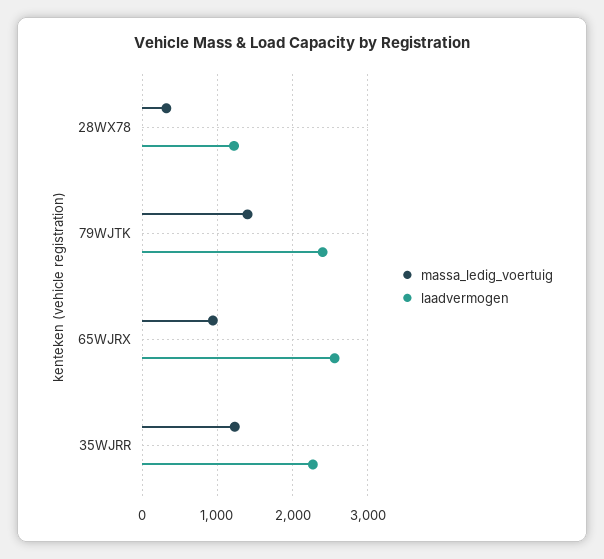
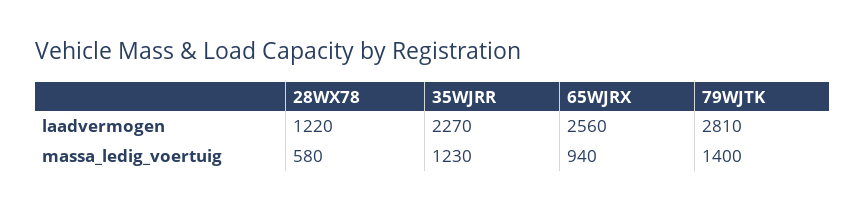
massa_ledig_voertuig, 28WX78: 300 -> 580
laadvermogen, 79WJTK: 2400 -> 2810

